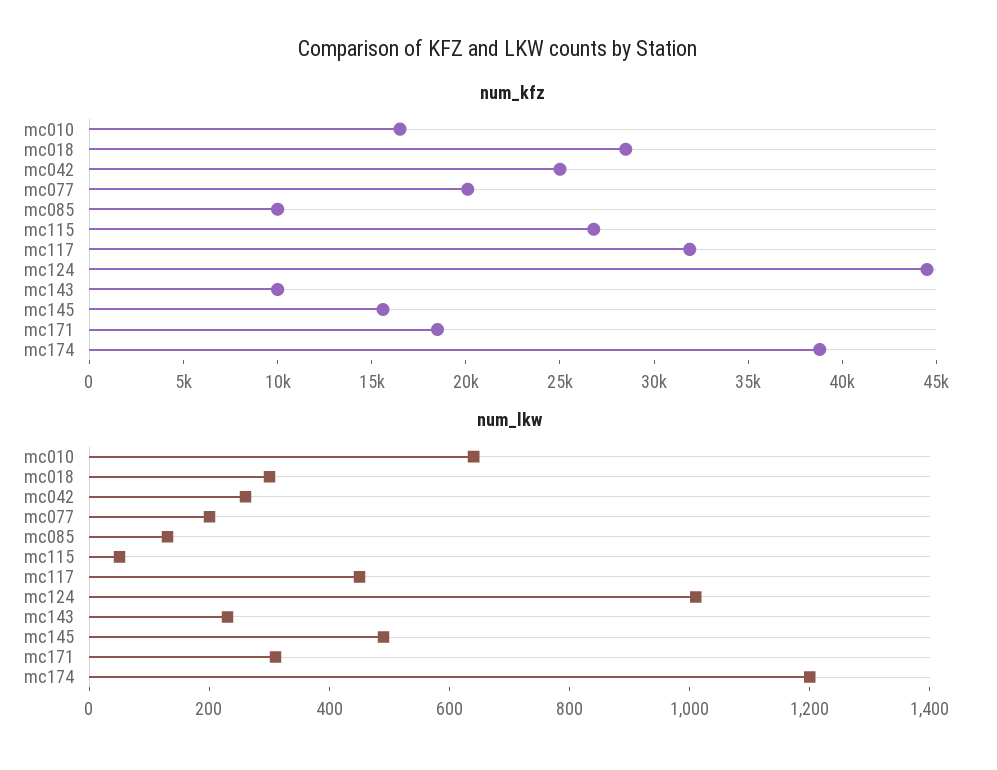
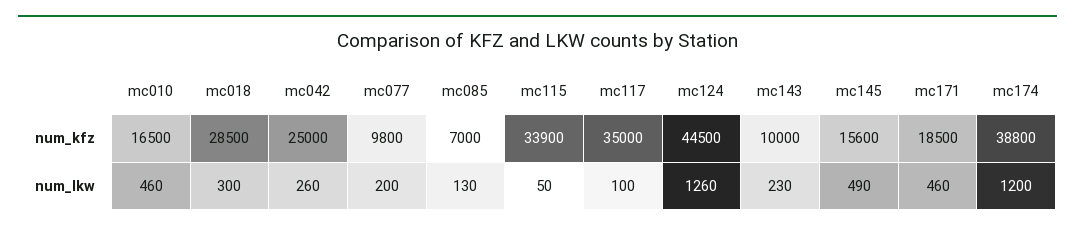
num_kfz, mc077: 20000 -> 9800
num_kfz, mc085: 10000 -> 7000
num_kfz, mc115: 27000 -> 33900
num_kfz, mc117: 32000 -> 35000
num_lkw, mc010: 650 -> 460
num_lkw, mc117: 450 -> 100
num_lkw, mc124: 1000 -> 1260
num_lkw, mc171: 300 -> 460

